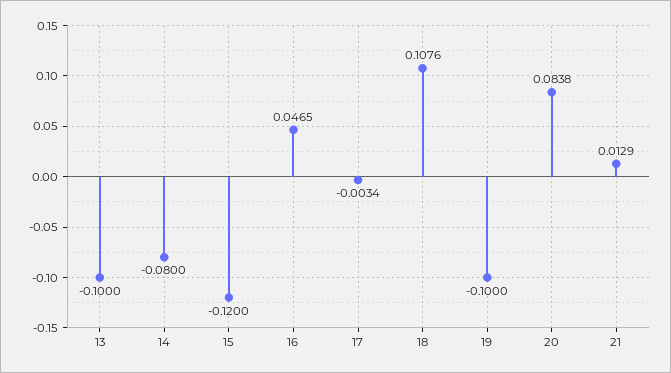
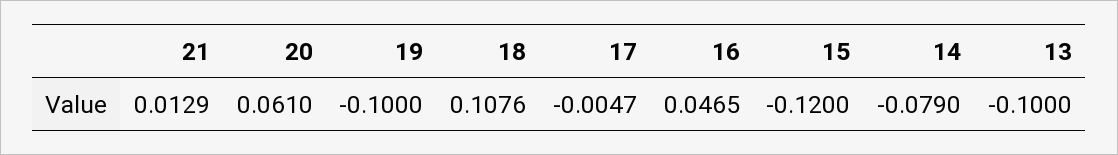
14: -0.08 -> -0.079
17: -0.0034 -> -0.0047
20: 0.0838 -> 0.061

